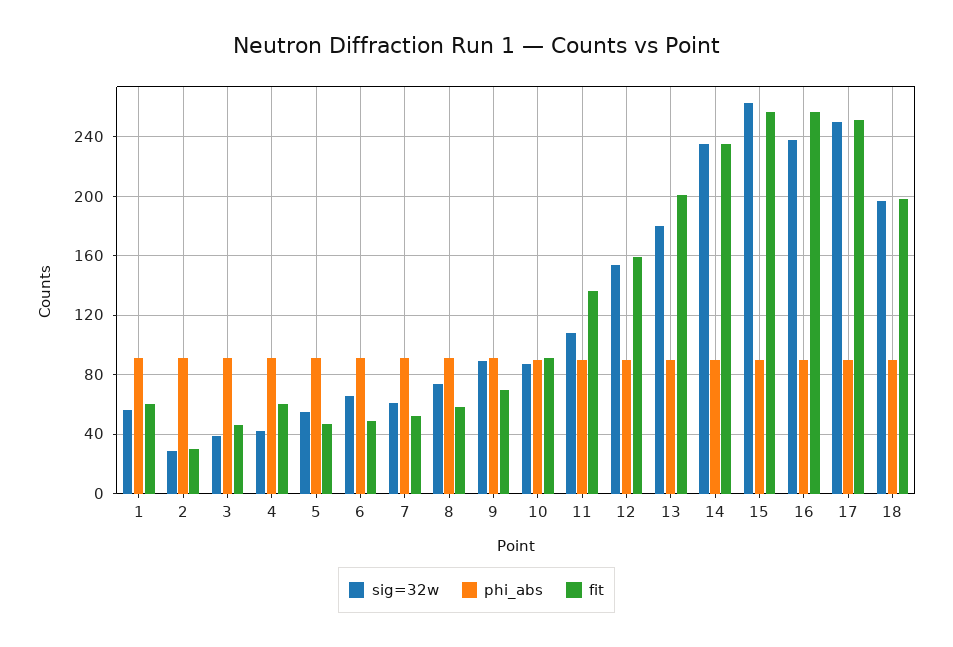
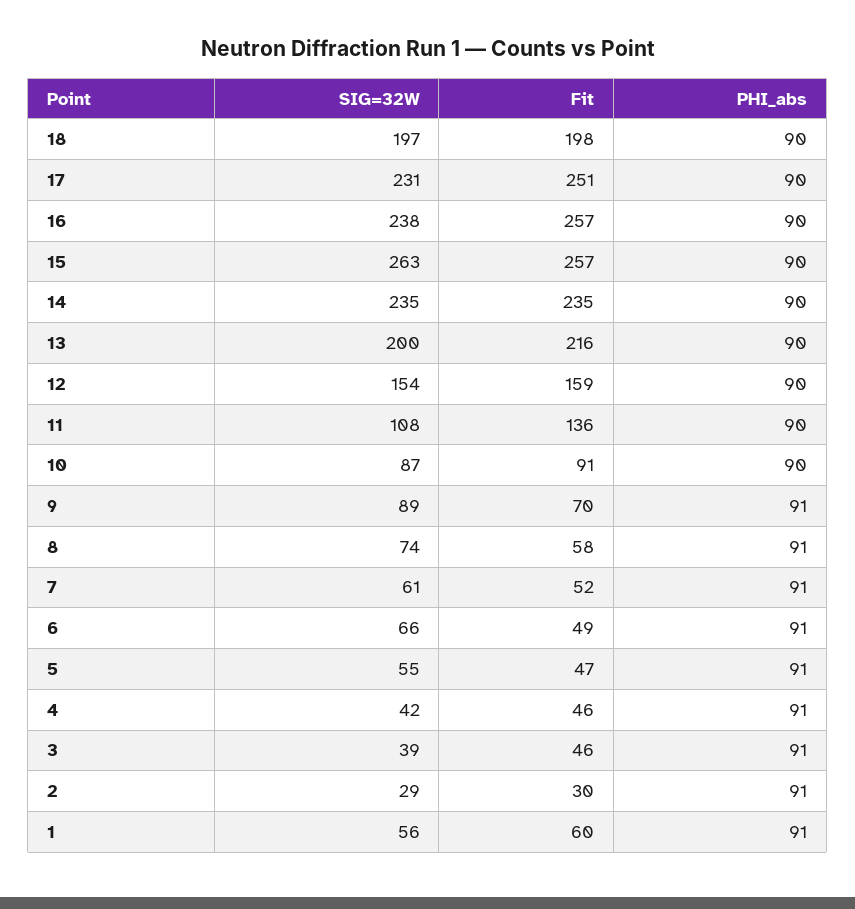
fit, 4: 60 -> 46
sig=32w, 13: 180 -> 200
fit, 13: 200 -> 216
sig=32w, 17: 250 -> 231

